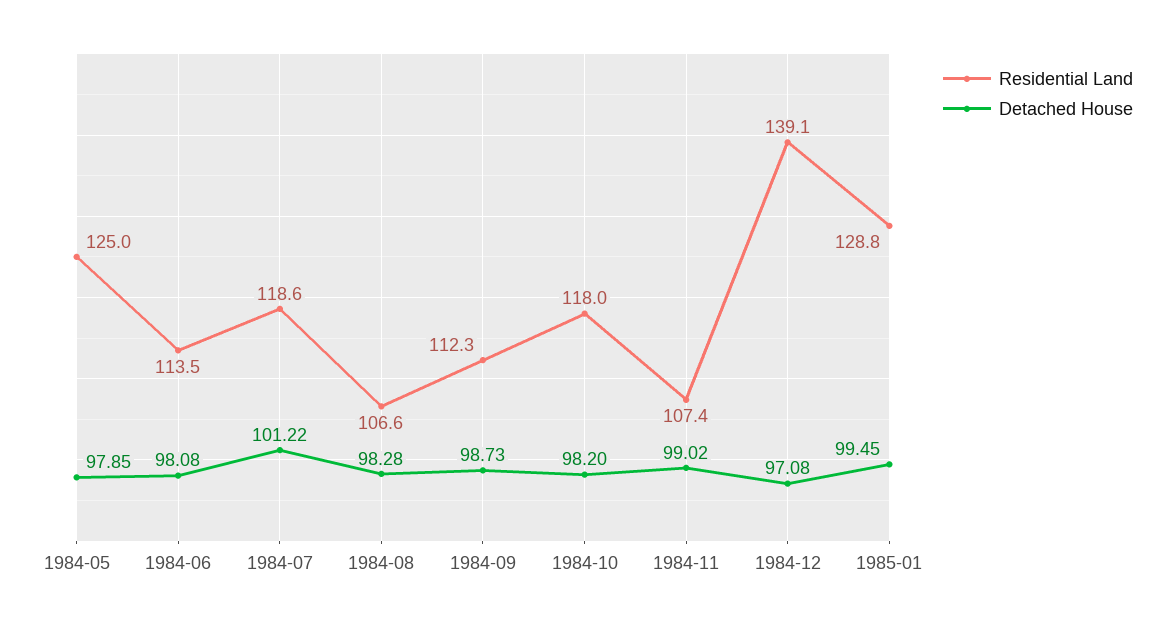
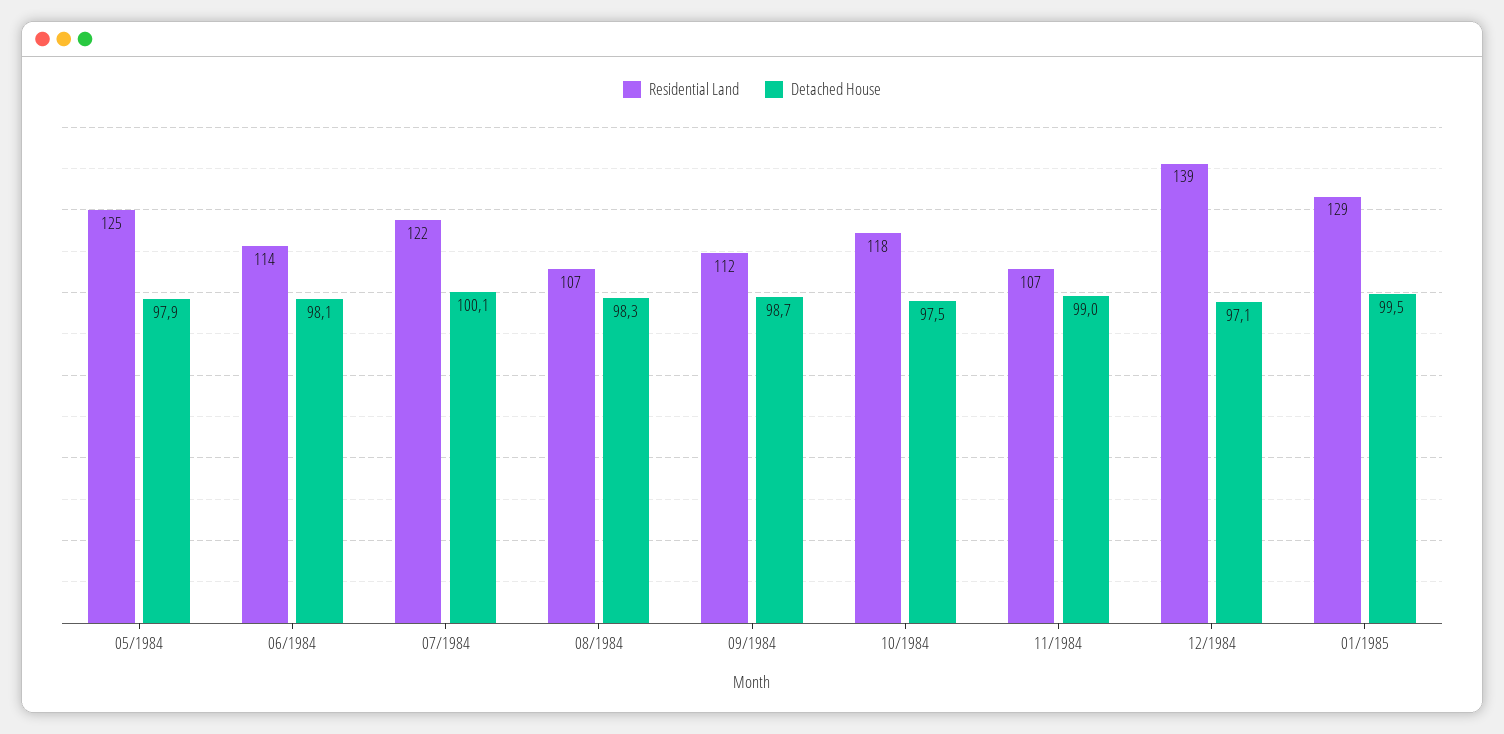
Residential Land, 1984-07: 118.6 -> 122
Detached House, 1984-07: 101.22 -> 100.1
Detached House, 1984-10: 98.2 -> 97.5

